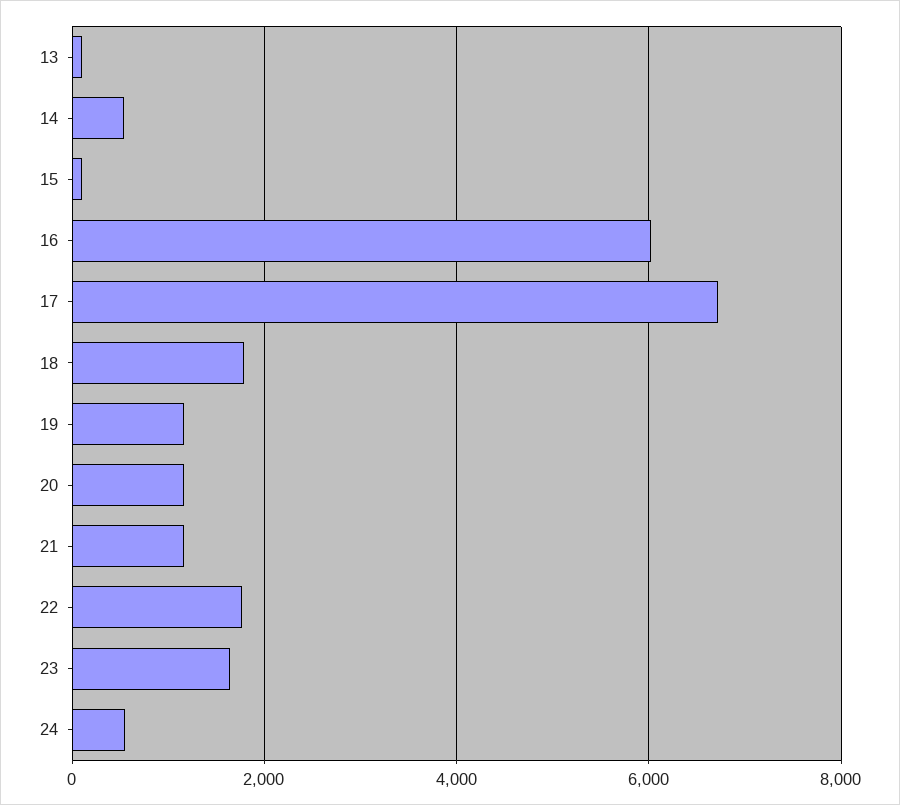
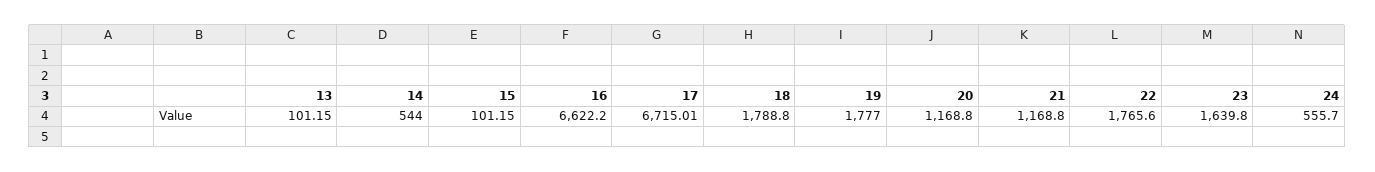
16: 6000 -> 6622.2
19: 1200 -> 1777

